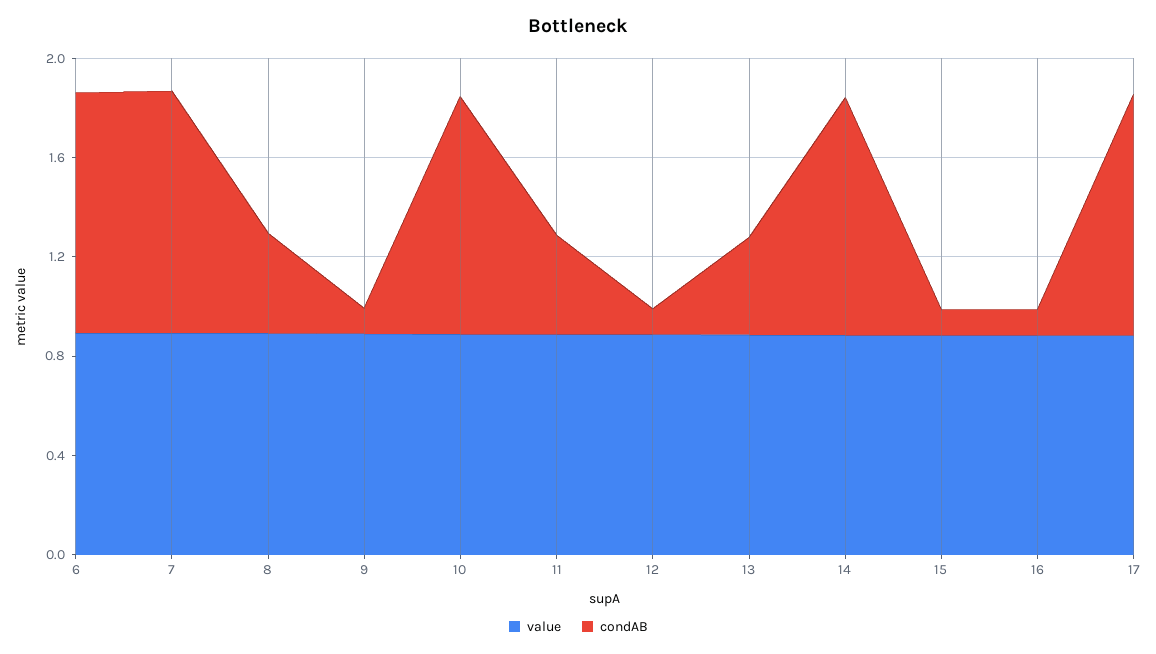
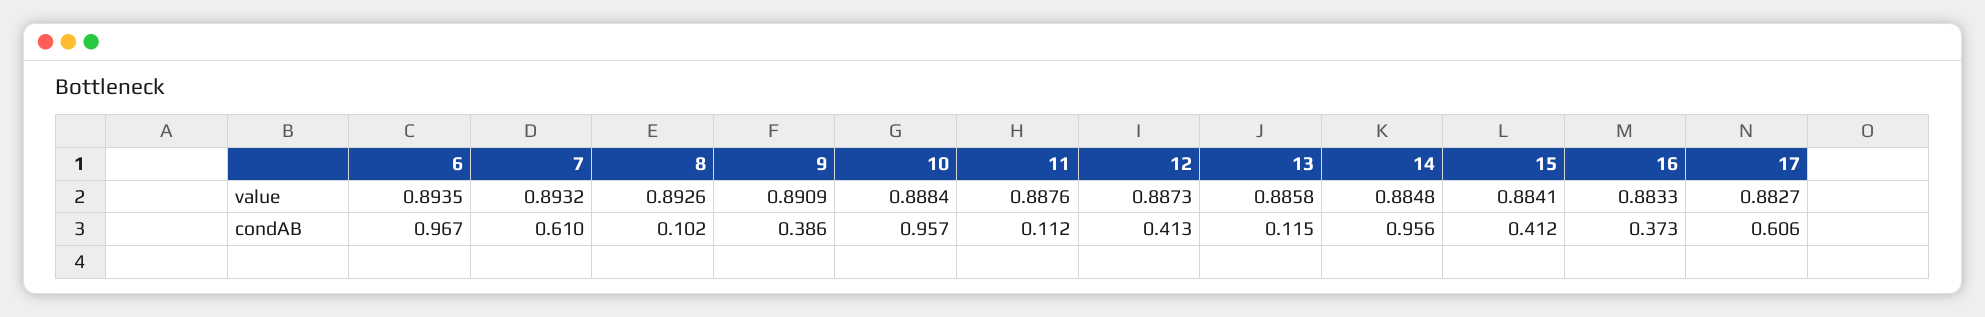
condAB, 7: 1 -> 0.61
condAB, 8: 0.4 -> 0.102
condAB, 9: 0.1 -> 0.386
condAB, 11: 0.4 -> 0.112
condAB, 12: 0.1 -> 0.413
condAB, 13: 0.4 -> 0.115
condAB, 15: 0.1 -> 0.412
condAB, 16: 0.1 -> 0.373
condAB, 17: 1 -> 0.606

